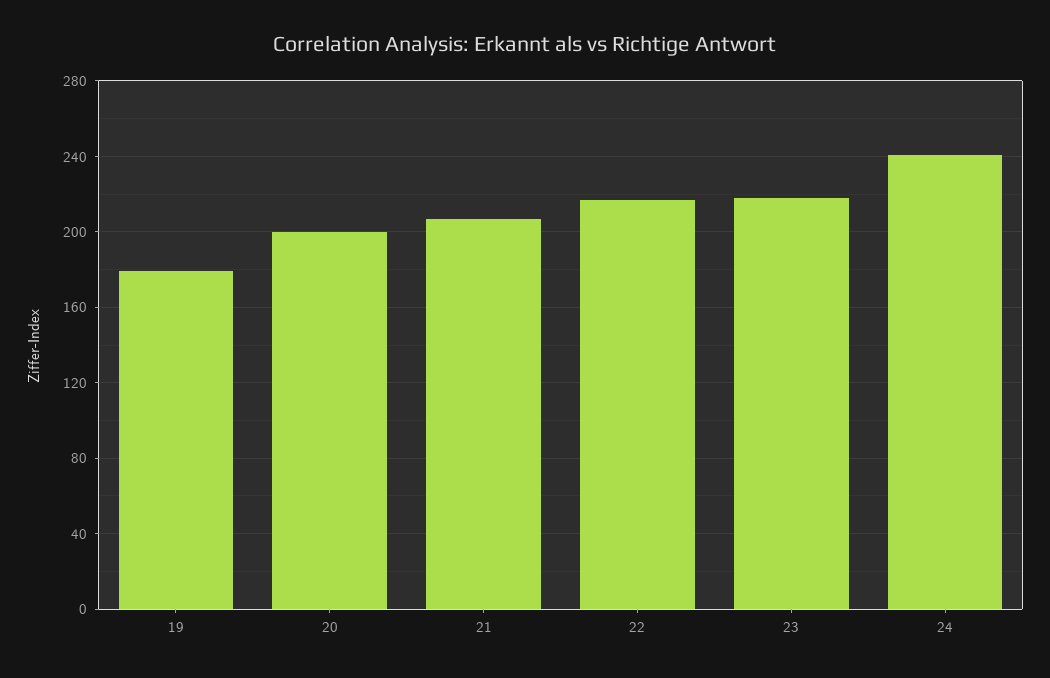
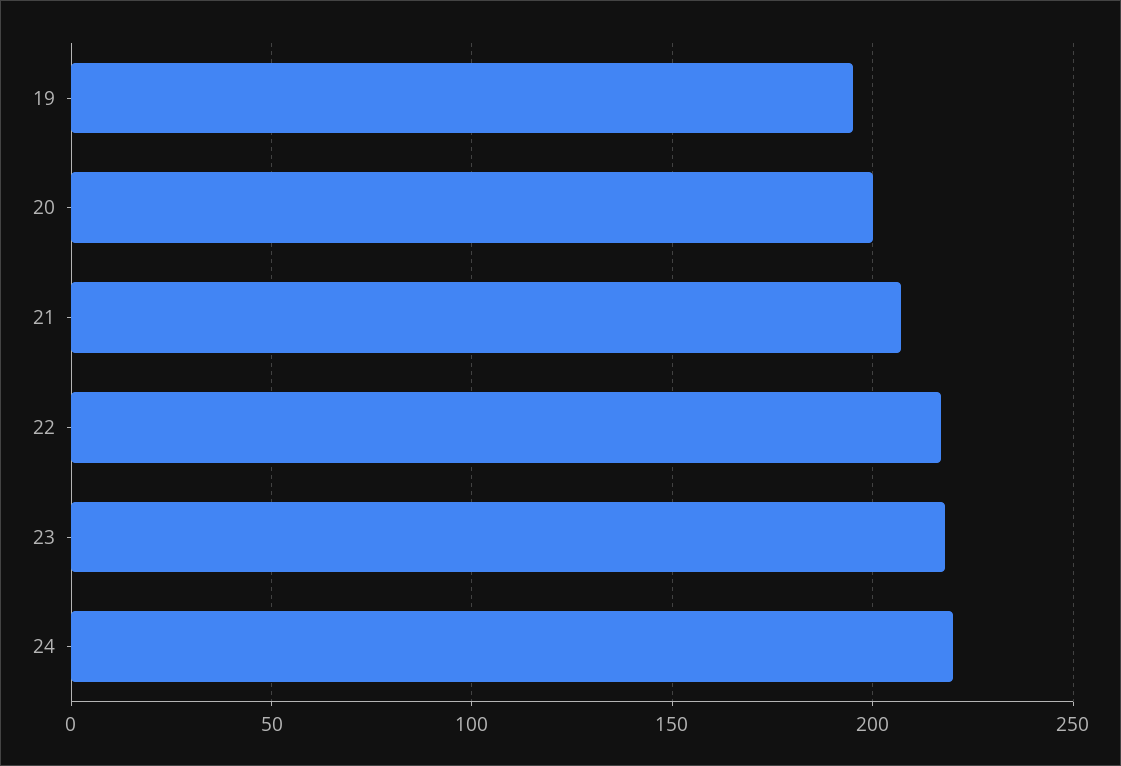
19: 180 -> 195
24: 240 -> 220

